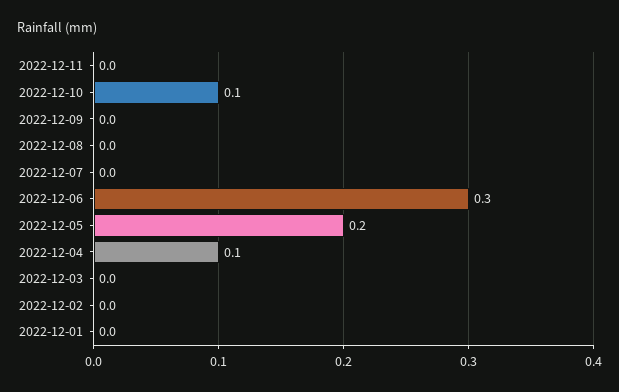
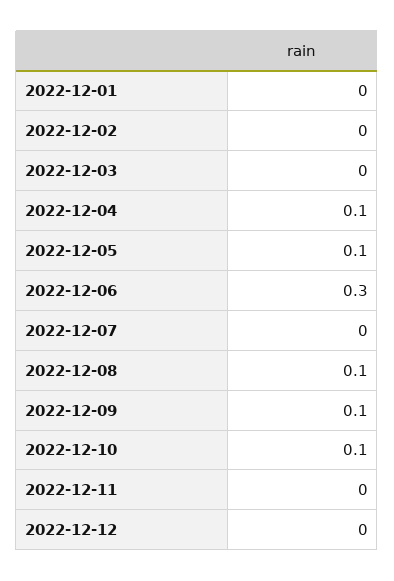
2022-12-09: 0 -> 0.1
2022-12-08: 0 -> 0.1
2022-12-05: 0.2 -> 0.1
2022-12-12: none -> 0

